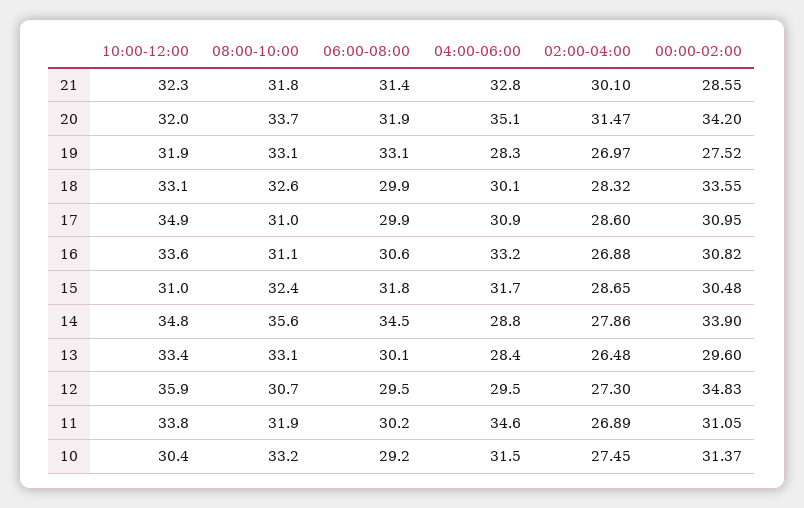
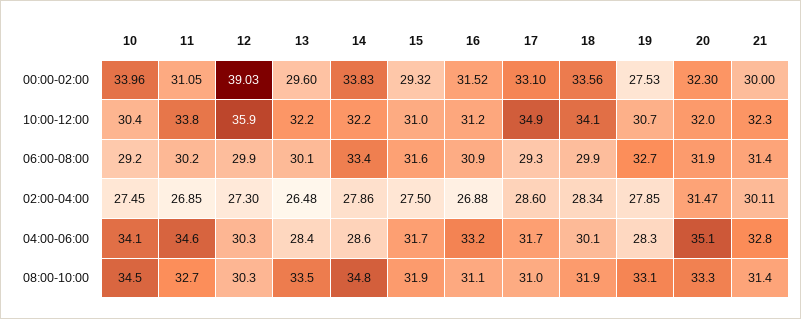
08:00-10:00, 21: 31.8 -> 31.4
02:00-04:00, 21: 30.1 -> 30.11
00:00-02:00, 21: 28.55 -> 30
08:00-10:00, 20: 33.7 -> 33.3
00:00-02:00, 20: 34.2 -> 32.3
10:00-12:00, 19: 31.9 -> 30.7
06:00-08:00, 19: 33.1 -> 32.7
02:00-04:00, 19: 26.97 -> 27.85
00:00-02:00, 19: 27.52 -> 27.53
10:00-12:00, 18: 33.1 -> 34.1
08:00-10:00, 18: 32.6 -> 31.9
02:00-04:00, 18: 28.32 -> 28.34
00:00-02:00, 18: 33.55 -> 33.56
06:00-08:00, 17: 29.9 -> 29.3
04:00-06:00, 17: 30.9 -> 31.7
00:00-02:00, 17: 30.95 -> 33.1
10:00-12:00, 16: 33.6 -> 31.2
06:00-08:00, 16: 30.6 -> 30.9
00:00-02:00, 16: 30.82 -> 31.52
08:00-10:00, 15: 32.4 -> 31.9
06:00-08:00, 15: 31.8 -> 31.6
02:00-04:00, 15: 28.65 -> 27.5
00:00-02:00, 15: 30.48 -> 29.32
10:00-12:00, 14: 34.8 -> 32.2
08:00-10:00, 14: 35.6 -> 34.8
06:00-08:00, 14: 34.5 -> 33.4
04:00-06:00, 14: 28.8 -> 28.6
00:00-02:00, 14: 33.9 -> 33.83
10:00-12:00, 13: 33.4 -> 32.2
08:00-10:00, 13: 33.1 -> 33.5
08:00-10:00, 12: 30.7 -> 30.3
06:00-08:00, 12: 29.5 -> 29.9
04:00-06:00, 12: 29.5 -> 30.3
00:00-02:00, 12: 34.83 -> 39.03
08:00-10:00, 11: 31.9 -> 32.7
02:00-04:00, 11: 26.89 -> 26.85
08:00-10:00, 10: 33.2 -> 34.5
04:00-06:00, 10: 31.5 -> 34.1
00:00-02:00, 10: 31.37 -> 33.96

